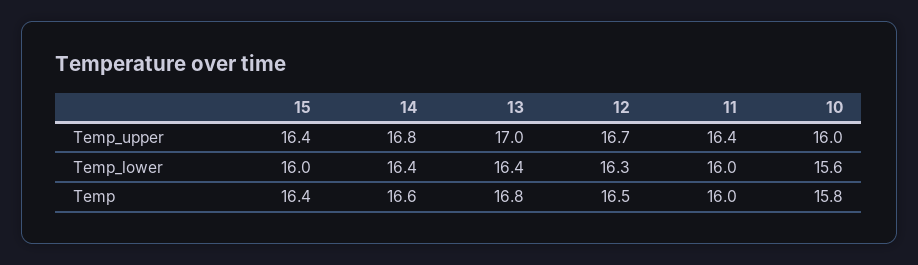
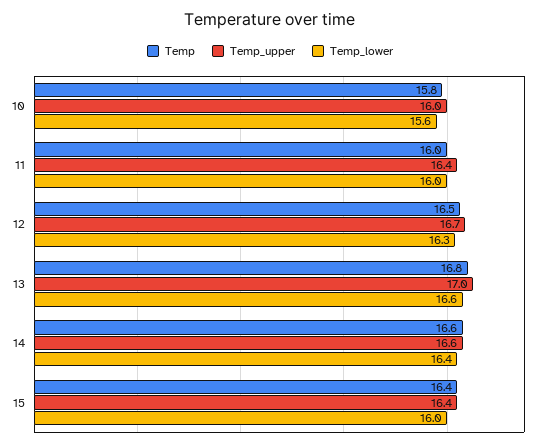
Temp_upper, 14: 16.8 -> 16.6
Temp_lower, 13: 16.4 -> 16.6

